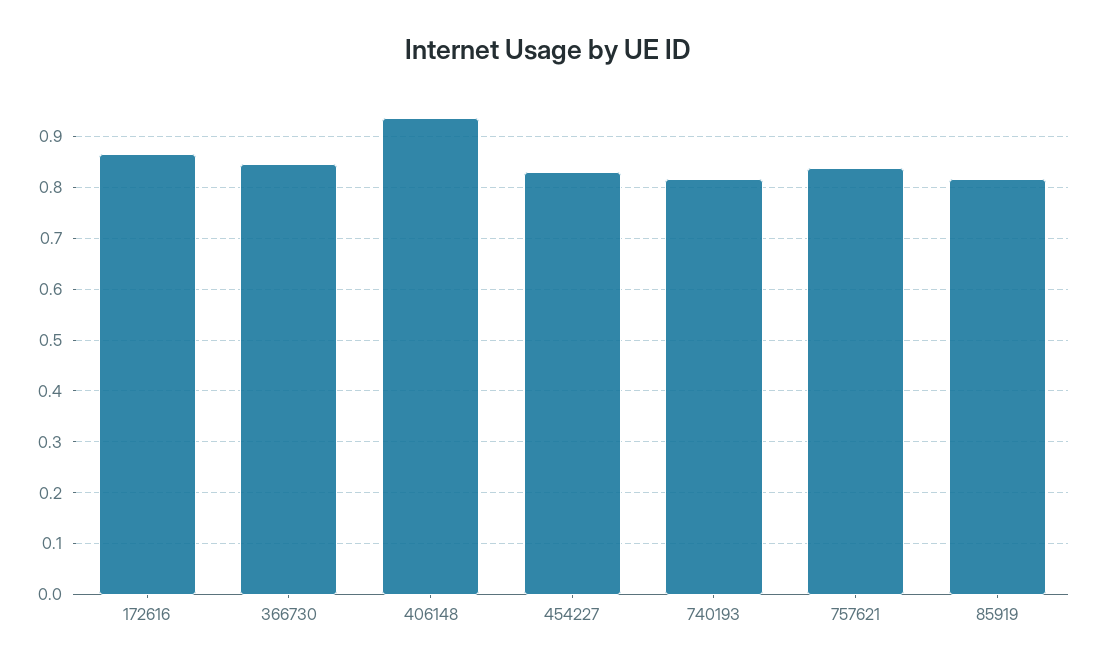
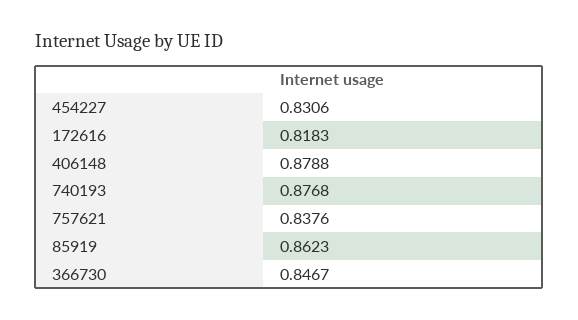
172616: 0.86 -> 0.8183
406148: 0.94 -> 0.8788
740193: 0.82 -> 0.8768
85919: 0.82 -> 0.8623

